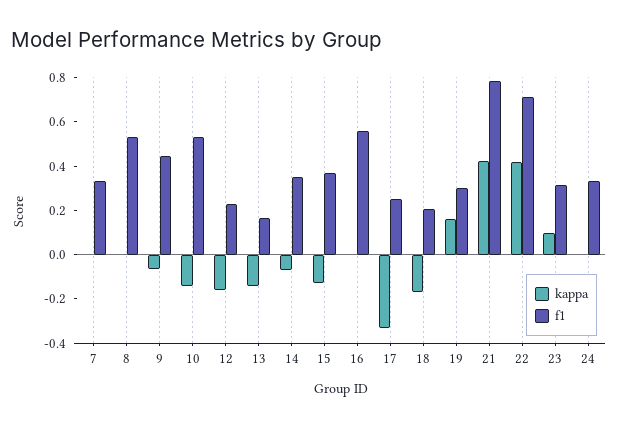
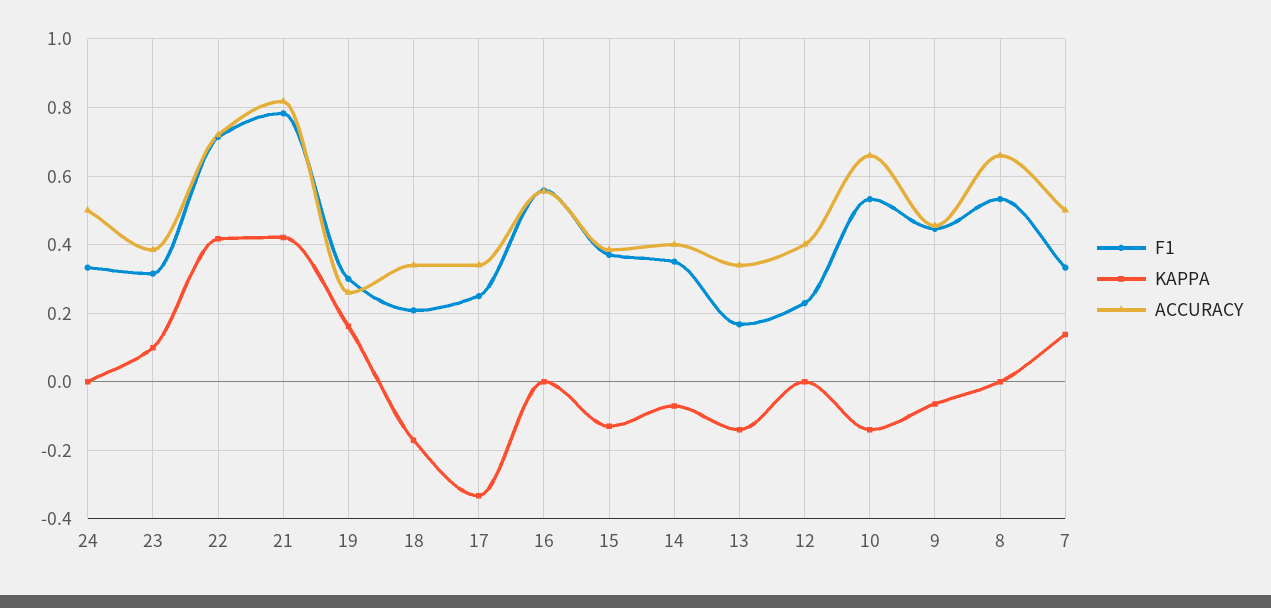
kappa, 7: 0 -> 0.14
kappa, 12: -0.15 -> 0
ACCURACY, 24: none -> 0.5
ACCURACY, 23: none -> 0.38
ACCURACY, 22: none -> 0.72
ACCURACY, 21: none -> 0.82
ACCURACY, 19: none -> 0.26
ACCURACY, 18: none -> 0.34
ACCURACY, 17: none -> 0.34
ACCURACY, 16: none -> 0.56
ACCURACY, 15: none -> 0.38
ACCURACY, 14: none -> 0.4
ACCURACY, 13: none -> 0.34
ACCURACY, 12: none -> 0.4
ACCURACY, 10: none -> 0.66
ACCURACY, 9: none -> 0.46
ACCURACY, 8: none -> 0.66
ACCURACY, 7: none -> 0.5

